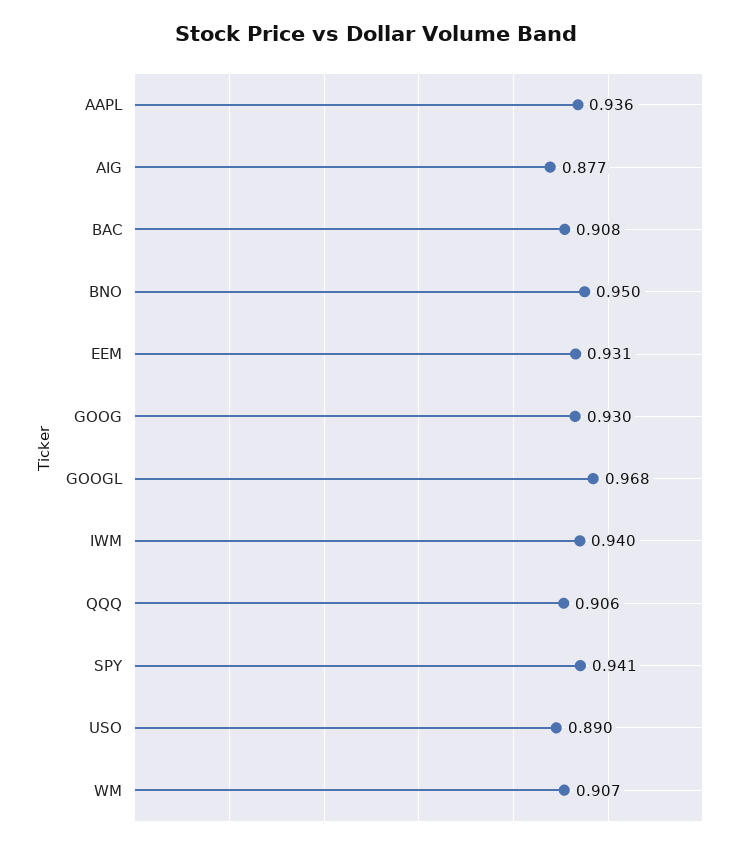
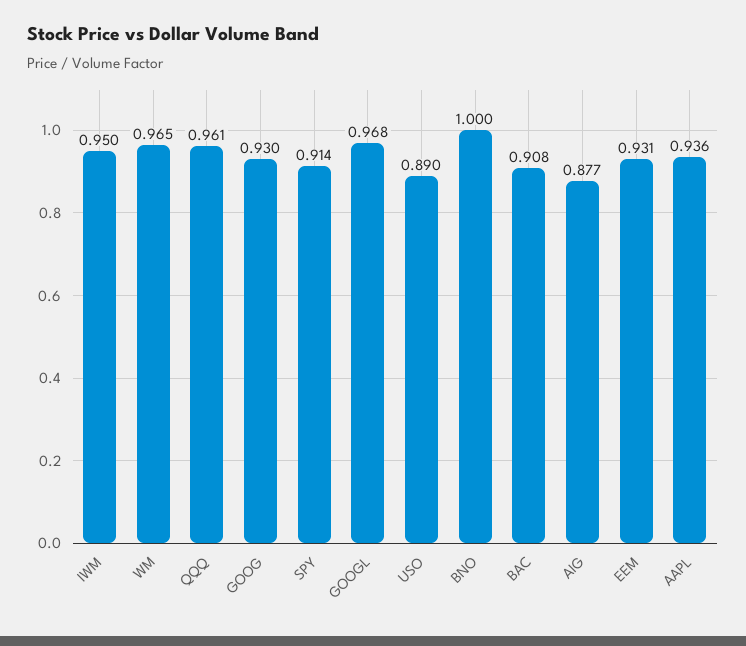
BNO: 0.95 -> 1
IWM: 0.94 -> 0.95
QQQ: 0.906 -> 0.961
SPY: 0.941 -> 0.914
WM: 0.907 -> 0.965

